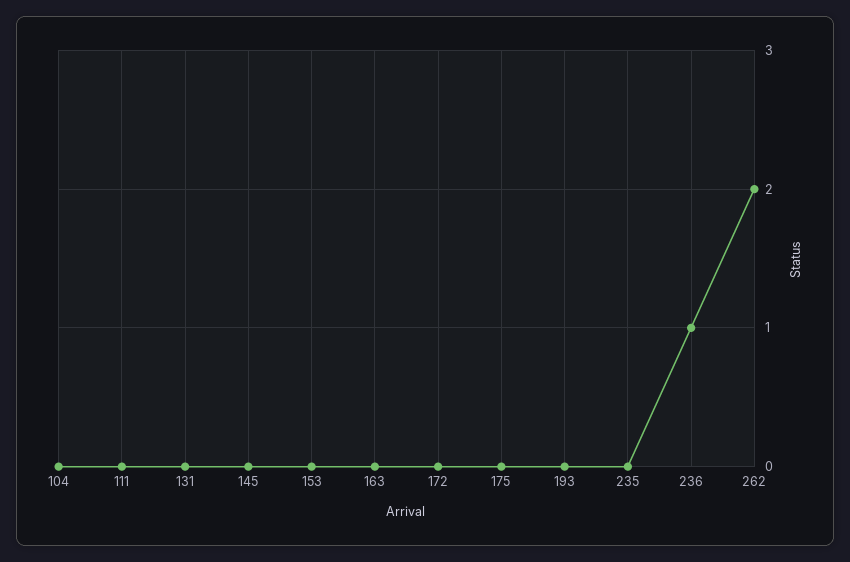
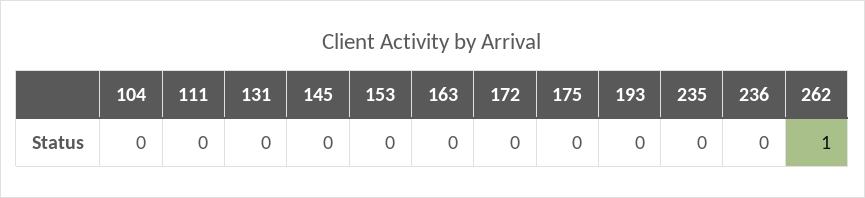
236: 1 -> 0
262: 2 -> 1

